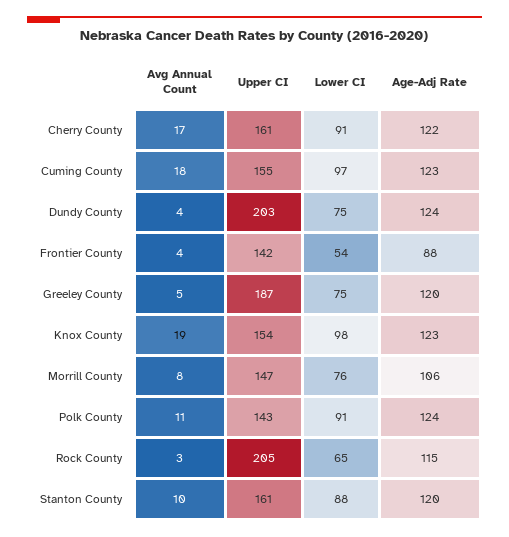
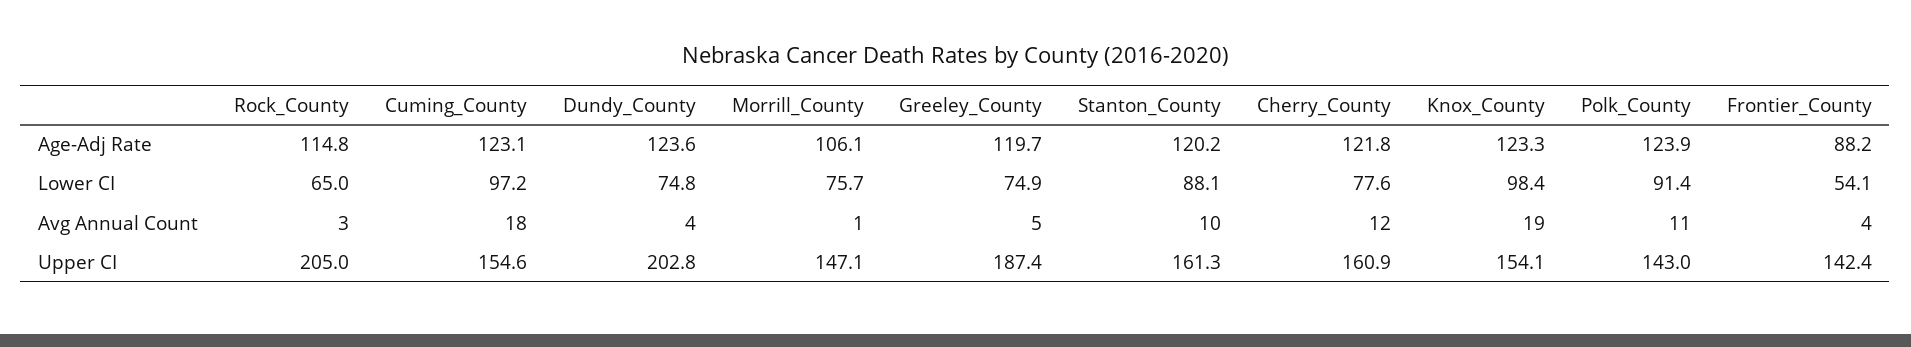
Avg Annual Count, Cherry County: 17 -> 12
Lower CI, Cherry County: 91 -> 77.6
Avg Annual Count, Morrill County: 8 -> 1

